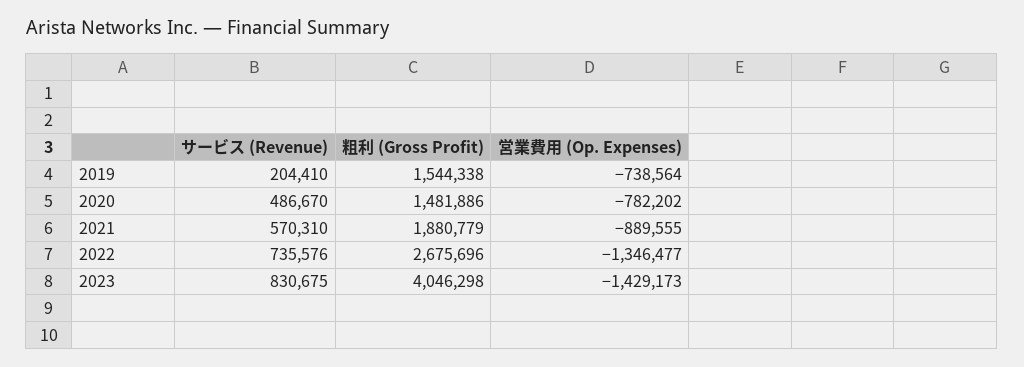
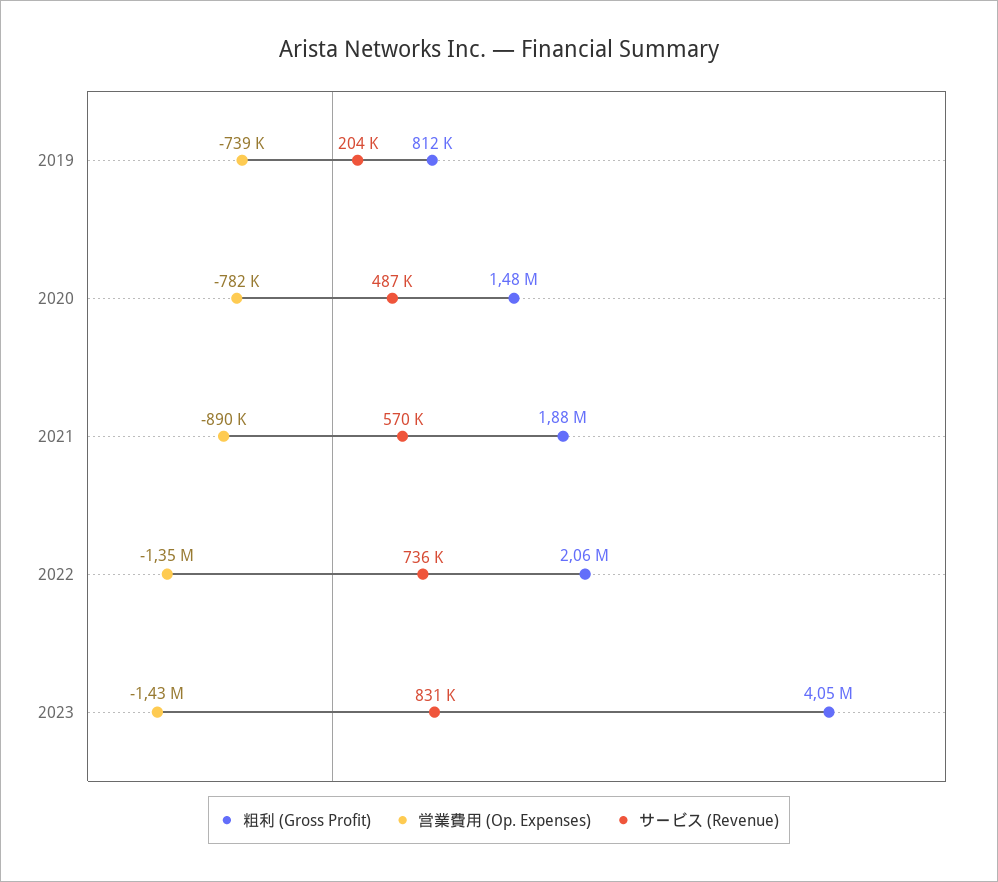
粗利 (Gross Profit), 2019: 1544338 -> 812000
粗利 (Gross Profit), 2022: 2675696 -> 2060000

